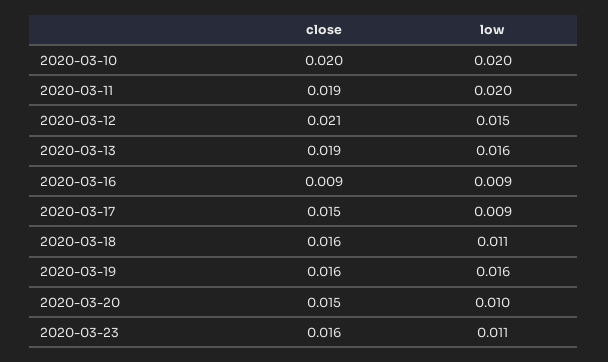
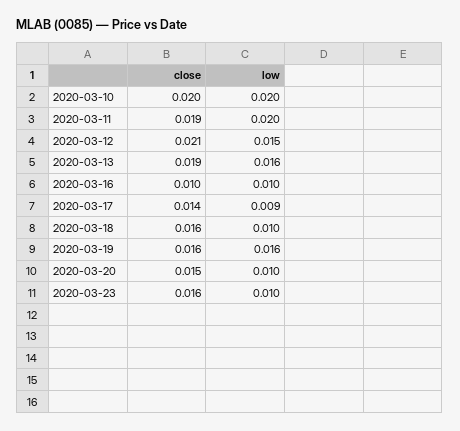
close, 2020-03-16: 0.009 -> 0.01
low, 2020-03-16: 0.009 -> 0.01
close, 2020-03-17: 0.015 -> 0.014
low, 2020-03-18: 0.011 -> 0.01
low, 2020-03-23: 0.011 -> 0.01

